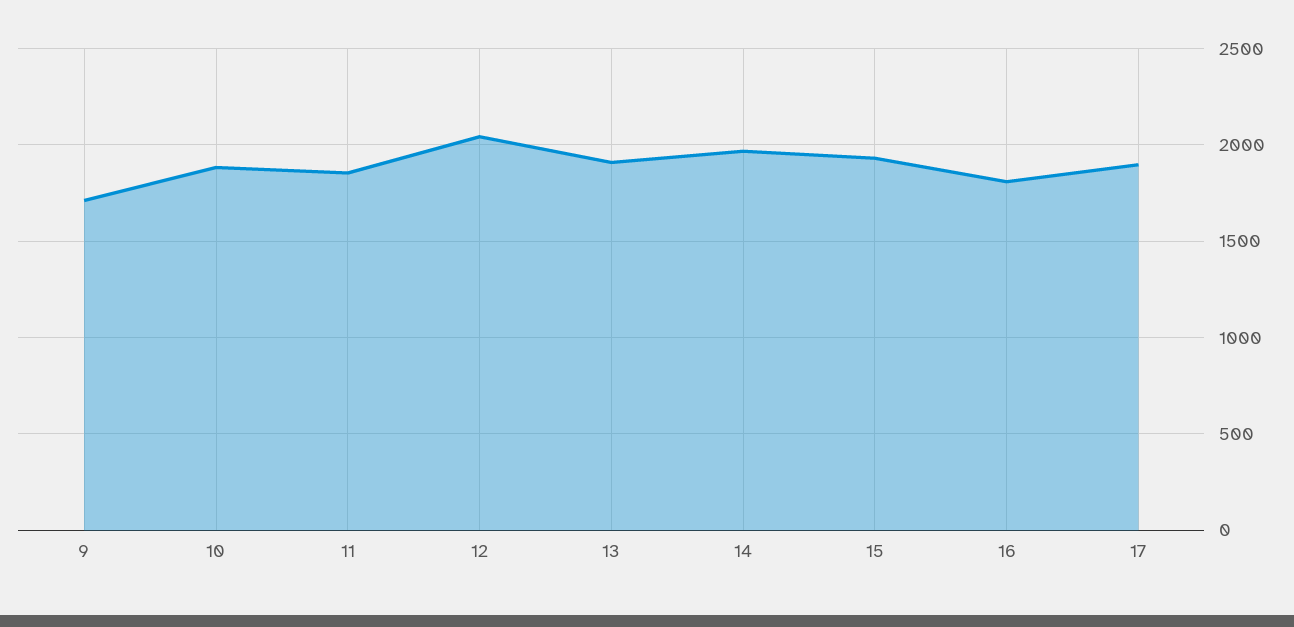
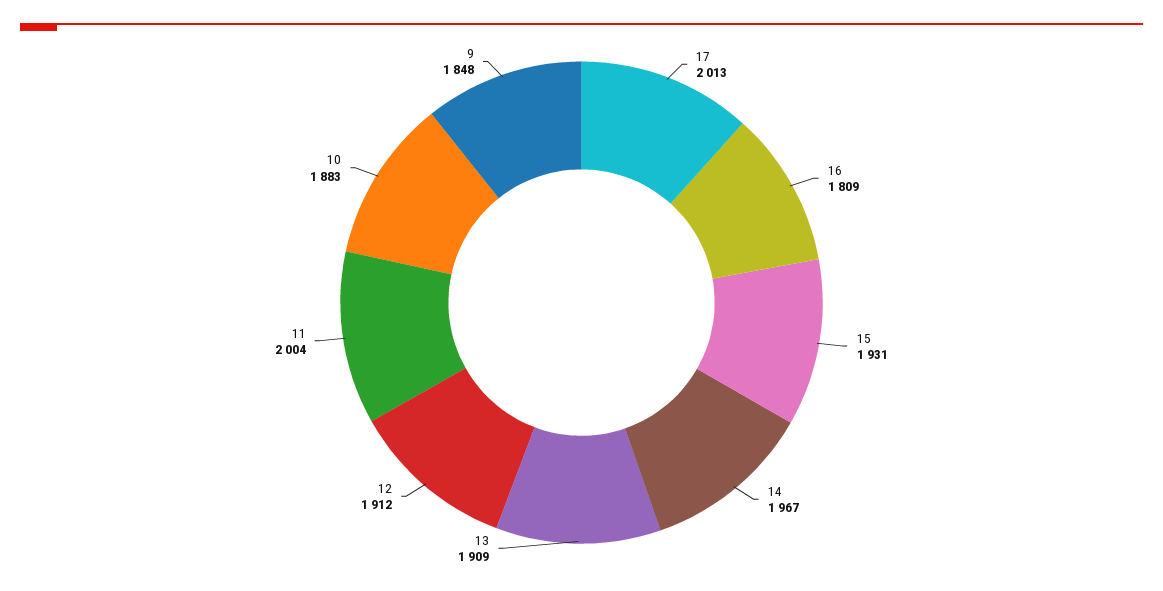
9: 1700 -> 1848
11: 1850 -> 2004
12: 2050 -> 1912
17: 1900 -> 2013

